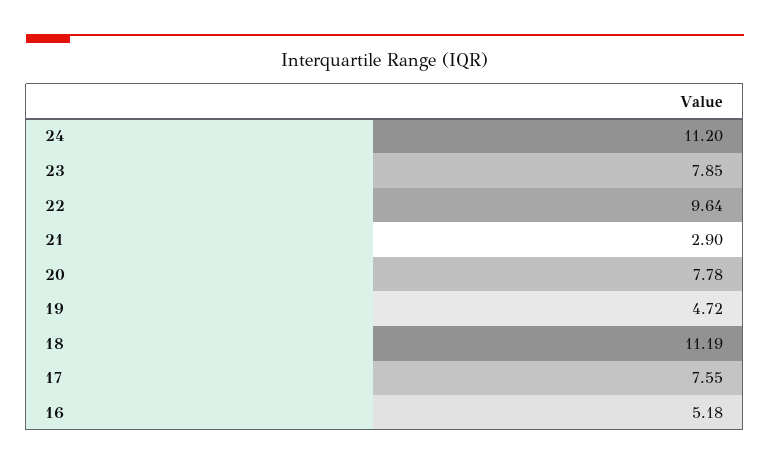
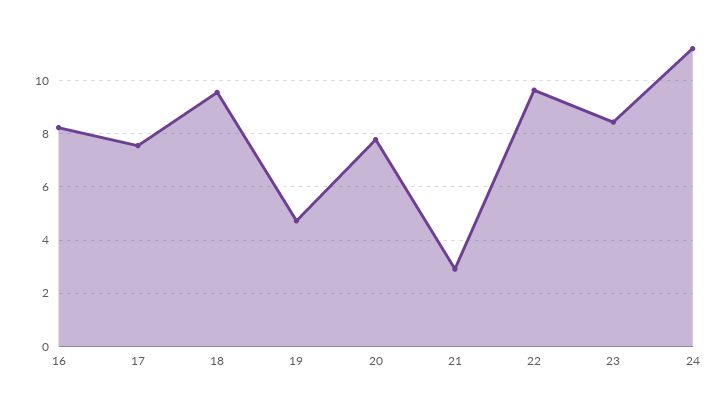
23: 7.85 -> 8.5
18: 11.19 -> 9.5
16: 5.18 -> 8.25

